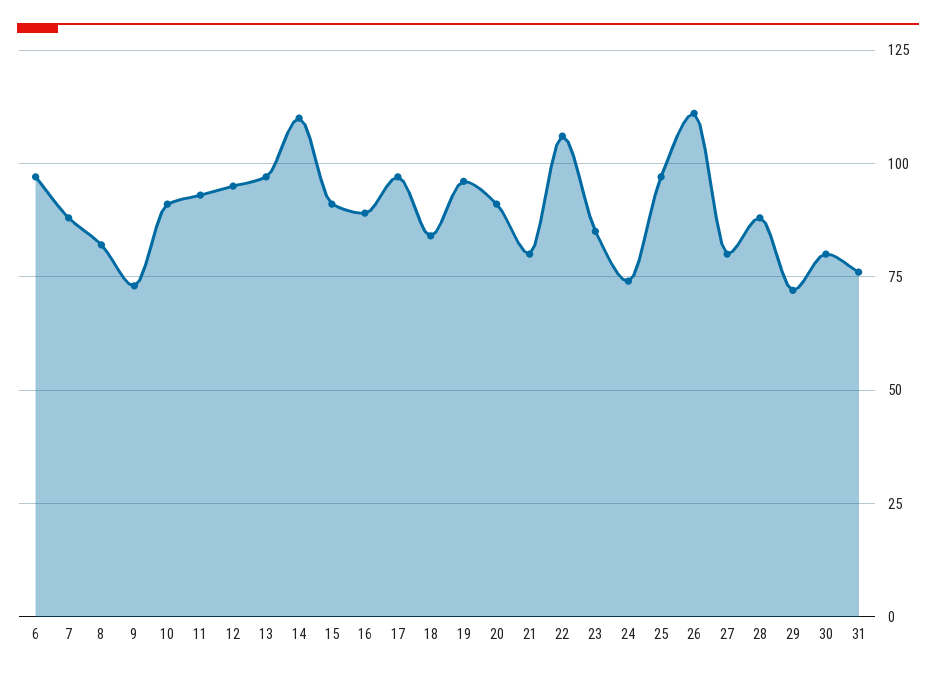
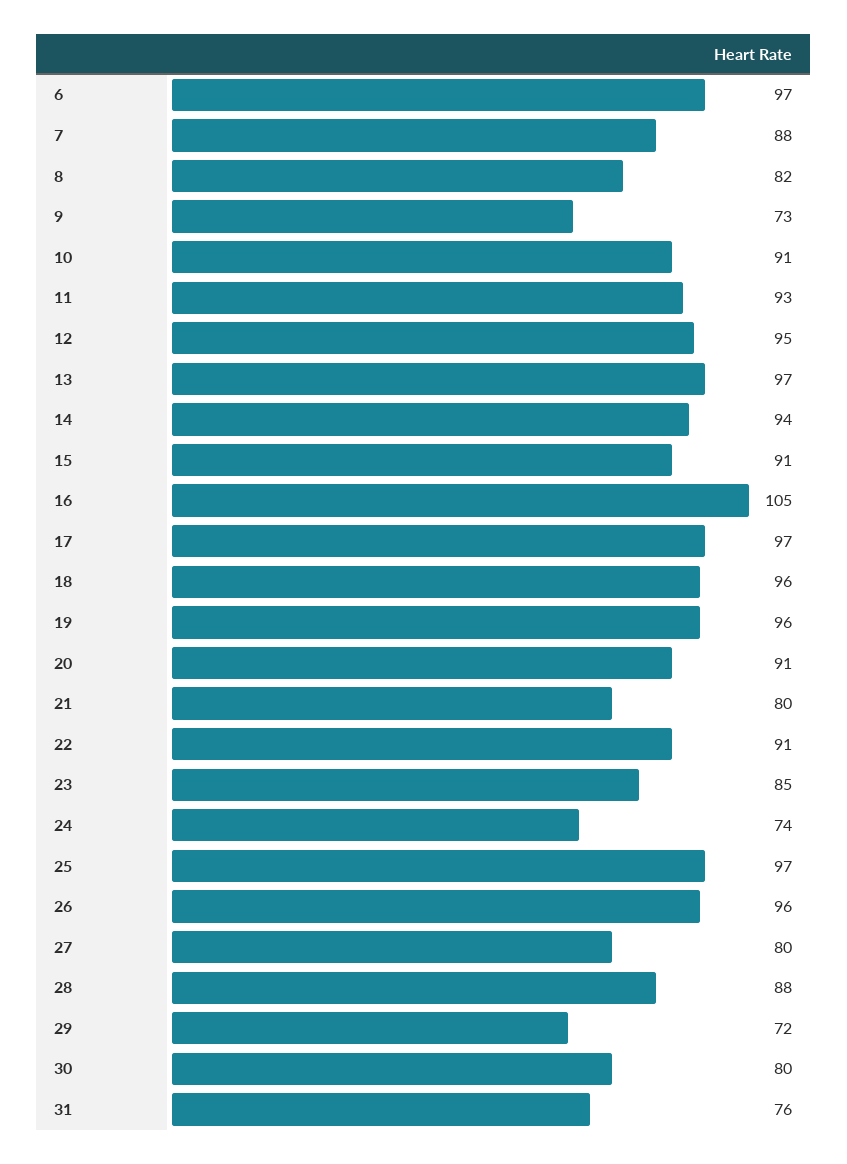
14: 110 -> 94
16: 90 -> 105
18: 85 -> 96
22: 105 -> 91
26: 110 -> 96

